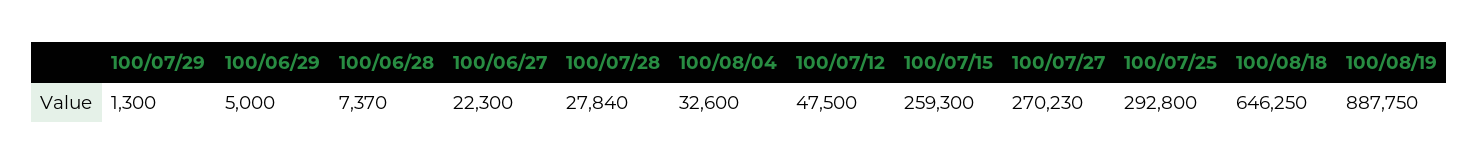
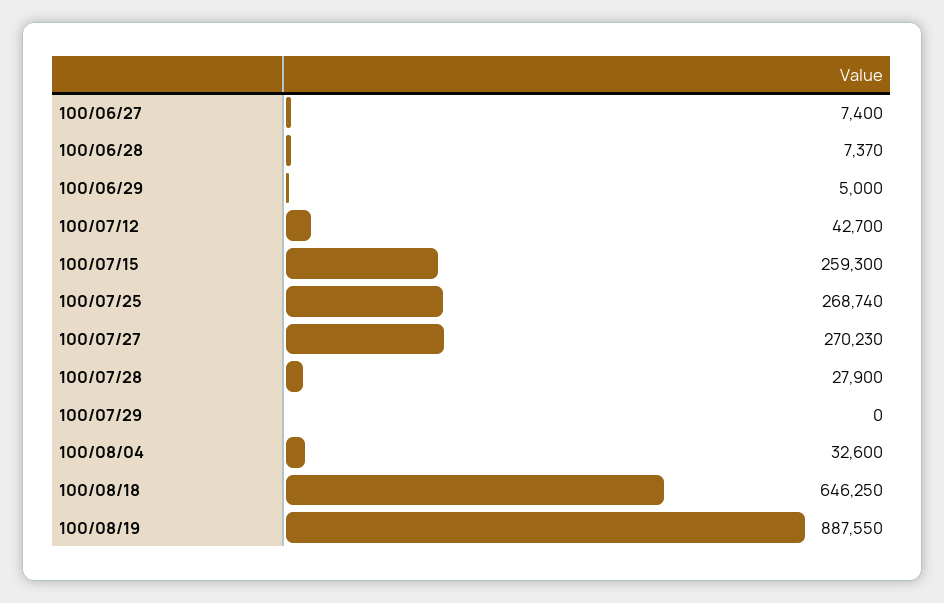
100/07/29: 1300 -> 0
100/06/27: 22300 -> 7400
100/07/28: 27840 -> 27900
100/07/12: 47500 -> 42700
100/07/25: 292800 -> 268740
100/08/19: 887750 -> 887550

